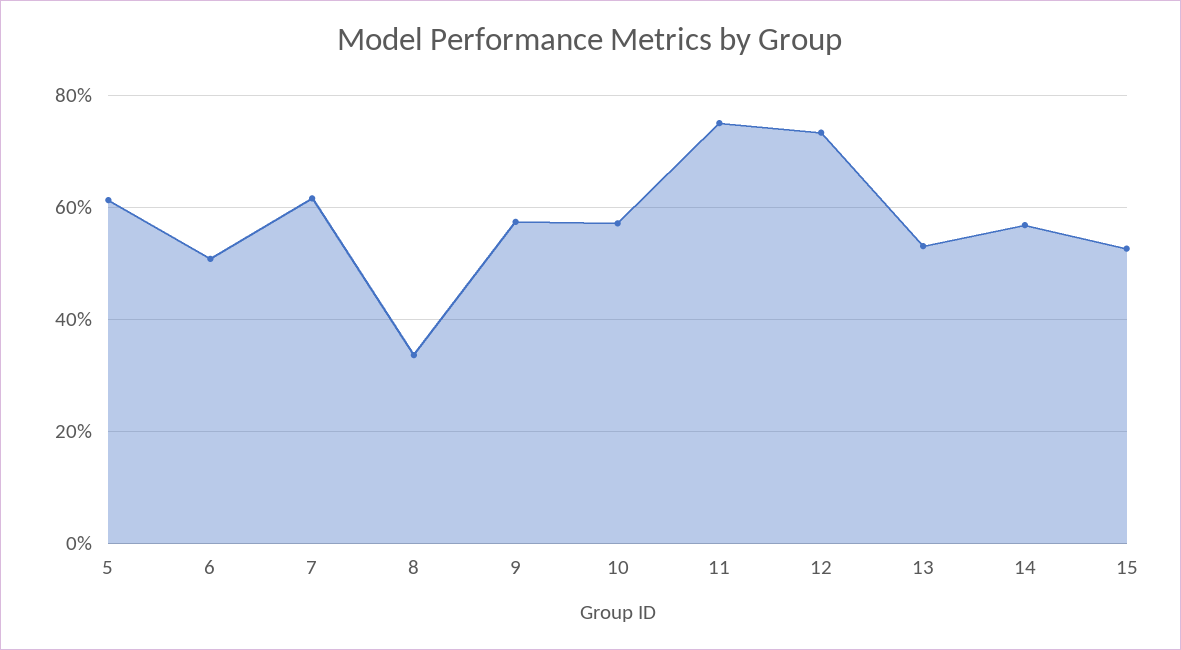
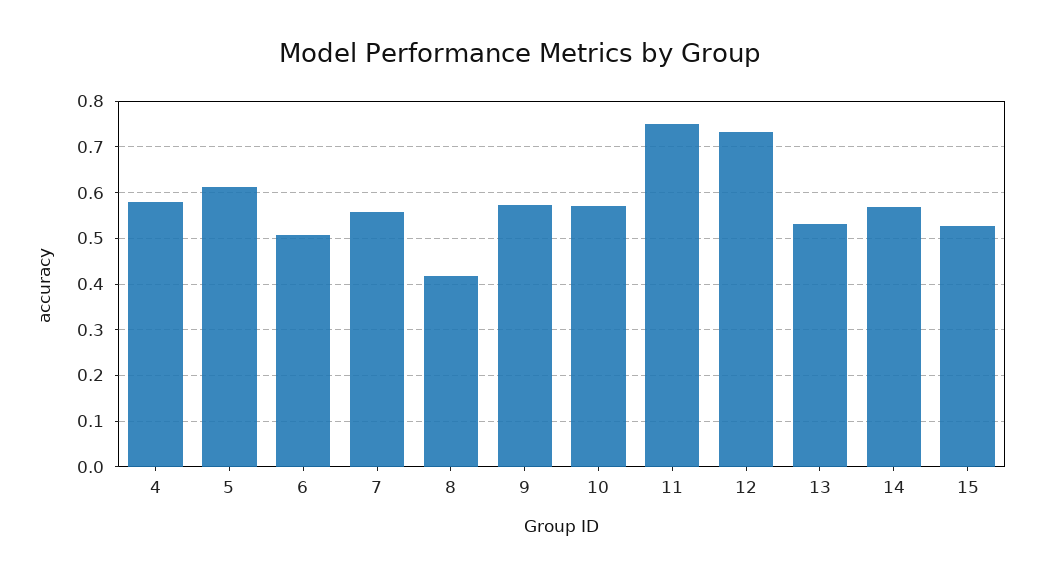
7: 0.62 -> 0.56
8: 0.34 -> 0.42
4: none -> 0.58

